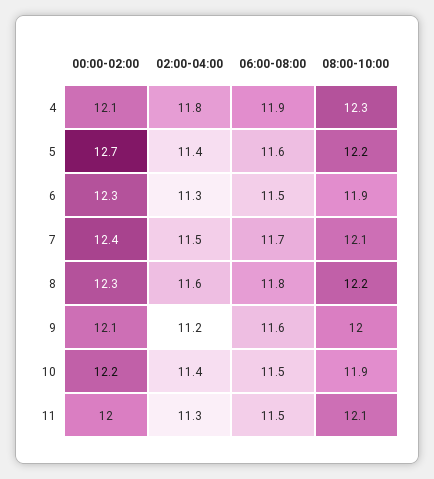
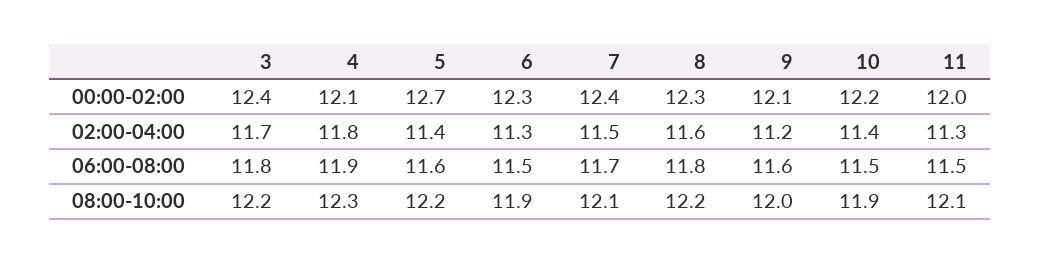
00:00-02:00, 3: none -> 12.4
02:00-04:00, 3: none -> 11.7
06:00-08:00, 3: none -> 11.8
08:00-10:00, 3: none -> 12.2

